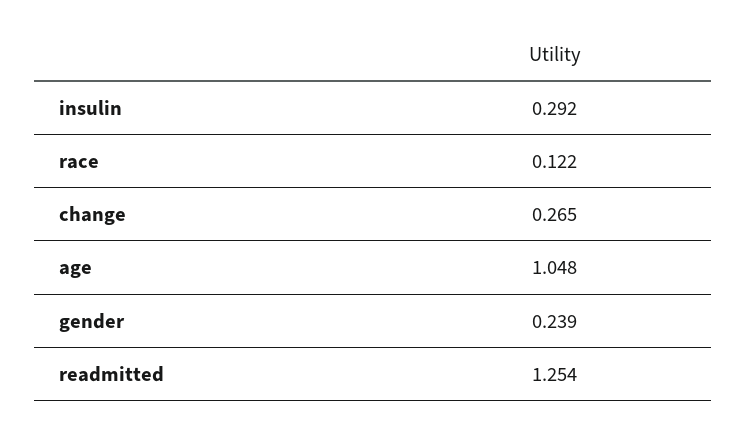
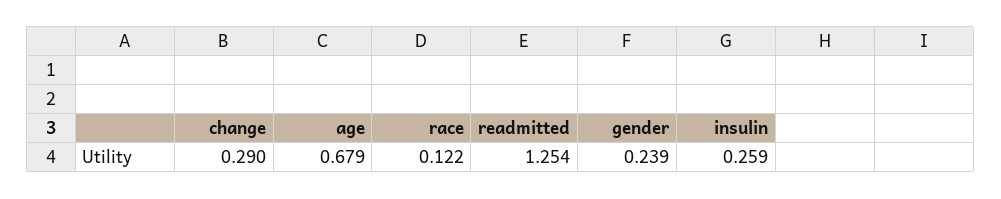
insulin: 0.292 -> 0.259
change: 0.265 -> 0.29
age: 1.048 -> 0.679

